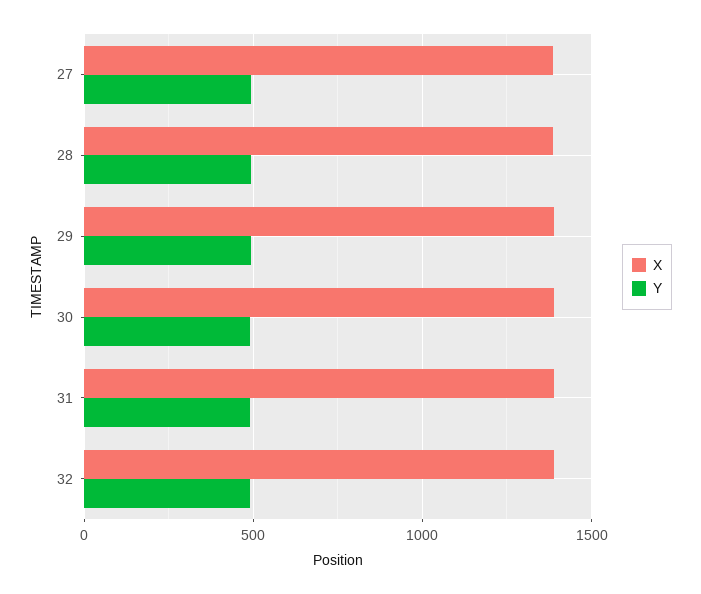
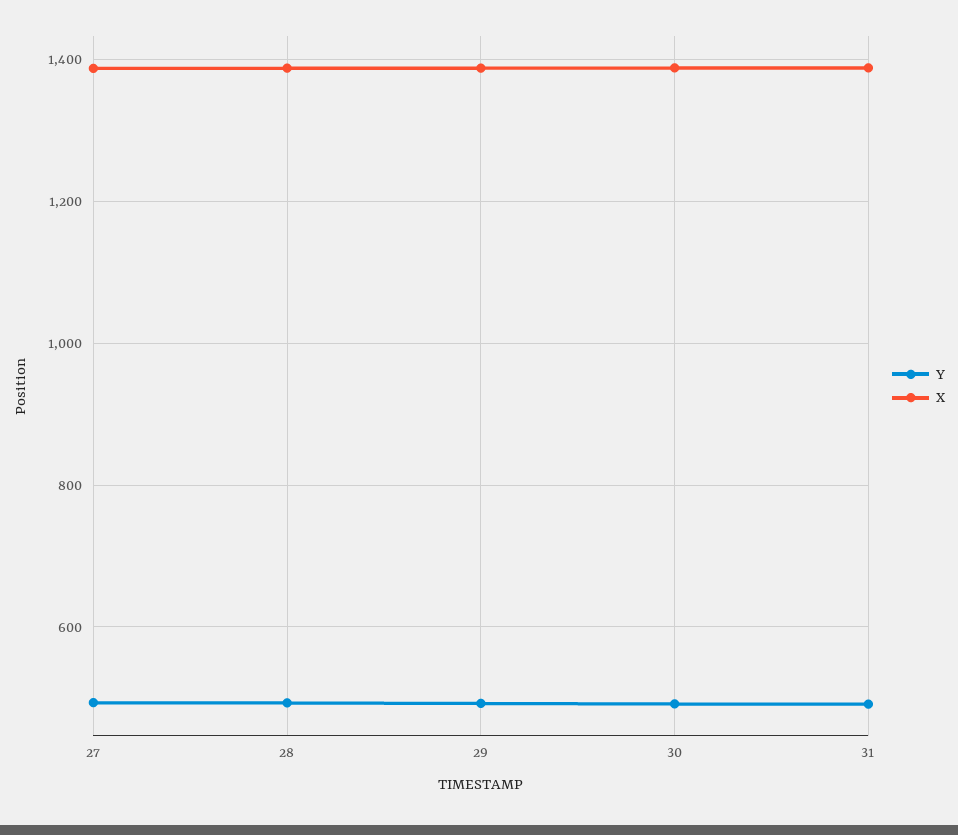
X, 32: 1400 -> none
Y, 32: 500 -> none

